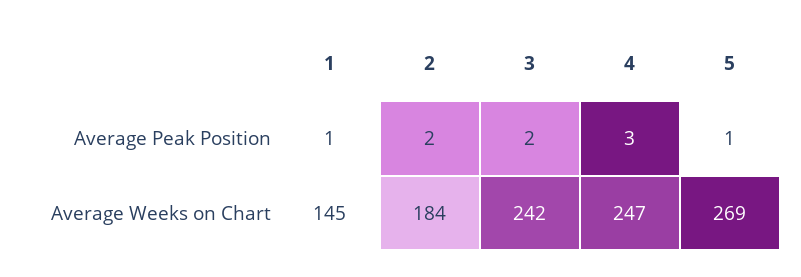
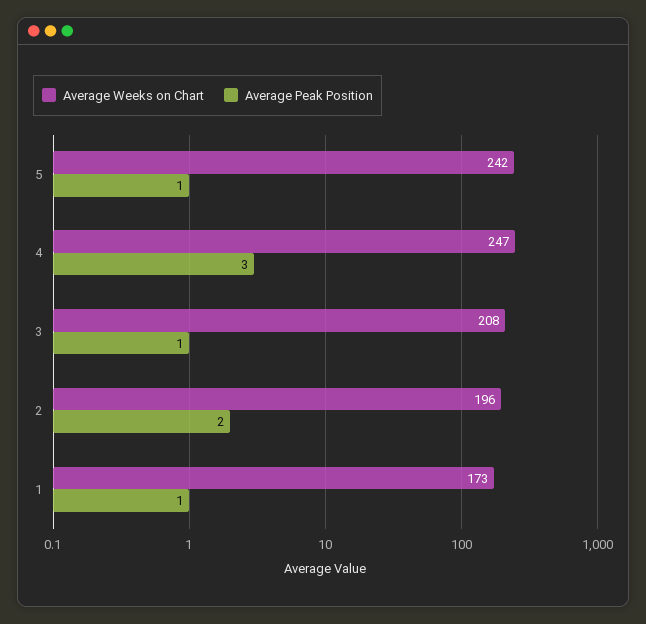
Average Peak Position, 3: 2 -> 1
Average Weeks on Chart, 1: 145 -> 173
Average Weeks on Chart, 2: 184 -> 196
Average Weeks on Chart, 3: 242 -> 208
Average Weeks on Chart, 5: 269 -> 242

